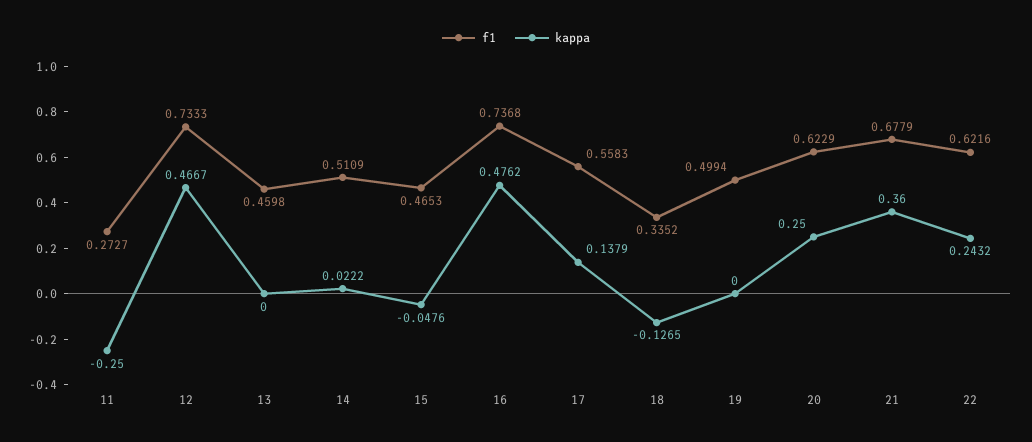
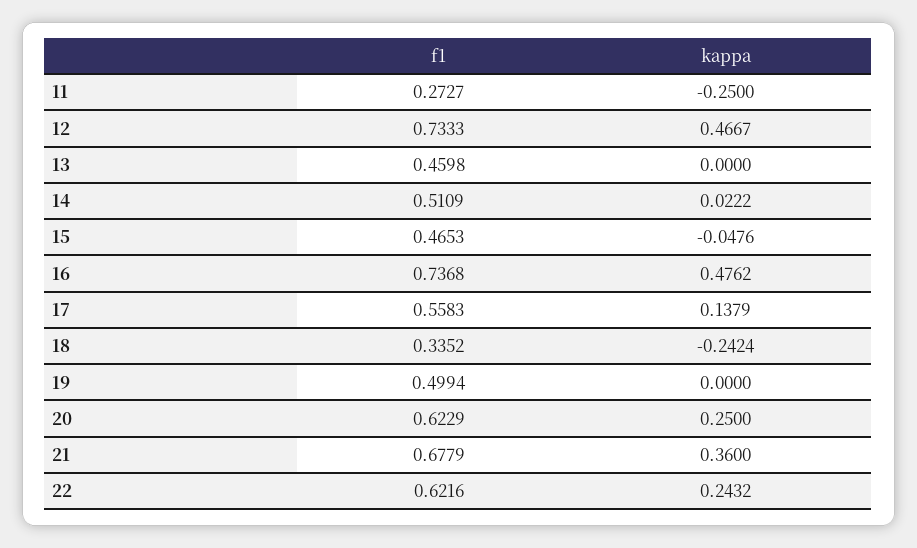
kappa, 18: -0.1265 -> -0.2424

